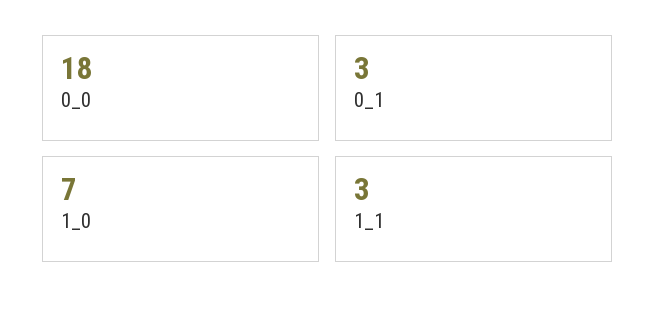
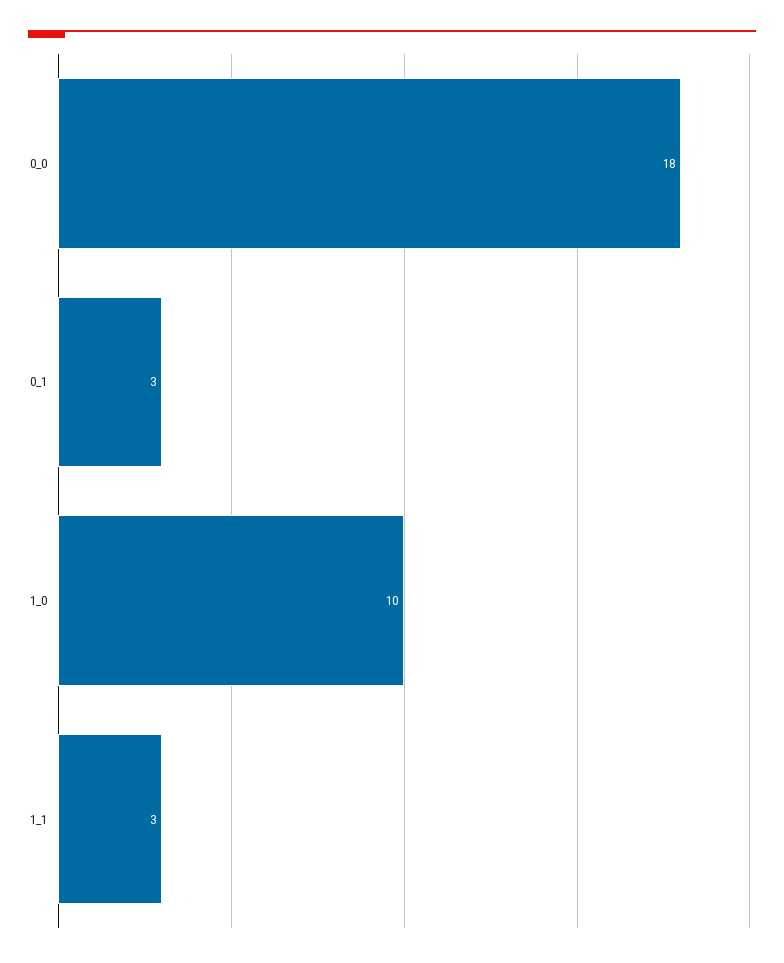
1_0: 7 -> 10

